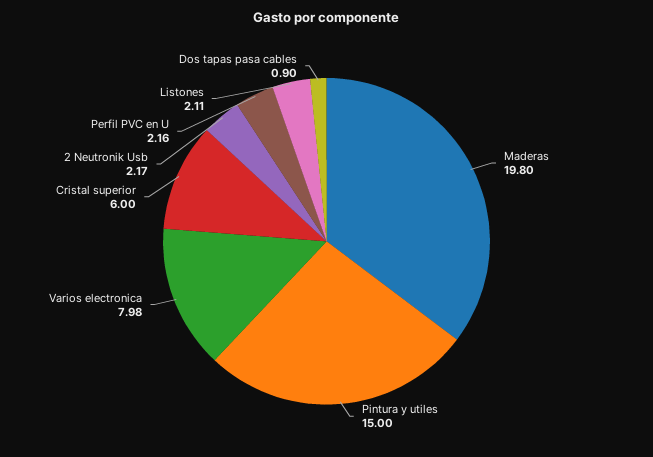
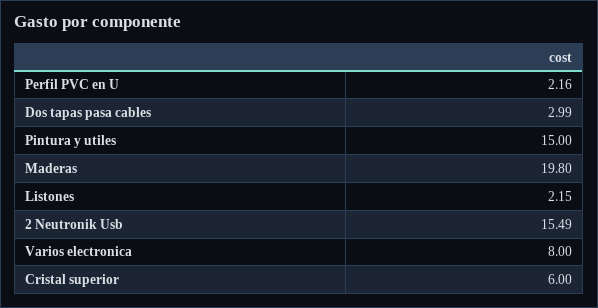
Varios electronica: 7.98 -> 8
2 Neutronik Usb: 2.17 -> 15.49
Listones: 2.11 -> 2.15
Dos tapas pasa cables: 0.9 -> 2.99

